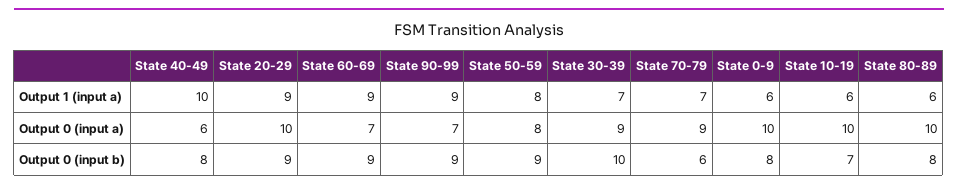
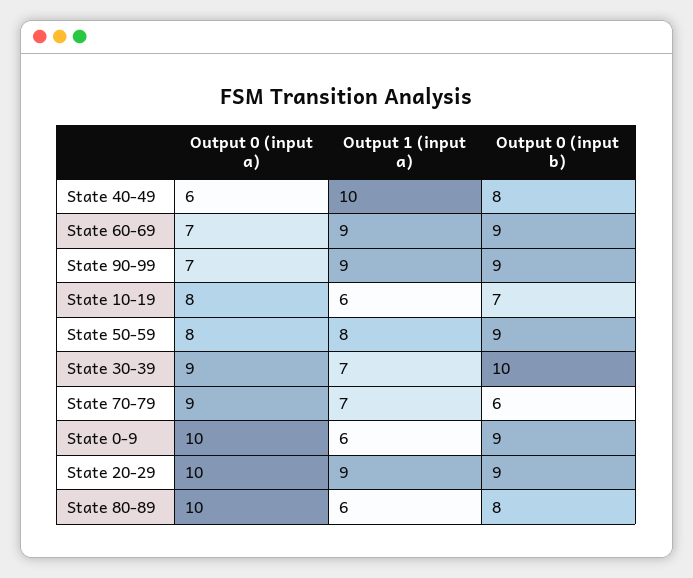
State 10-19, Output 0 (input a): 10 -> 8
State 0-9, Output 0 (input b): 8 -> 9

